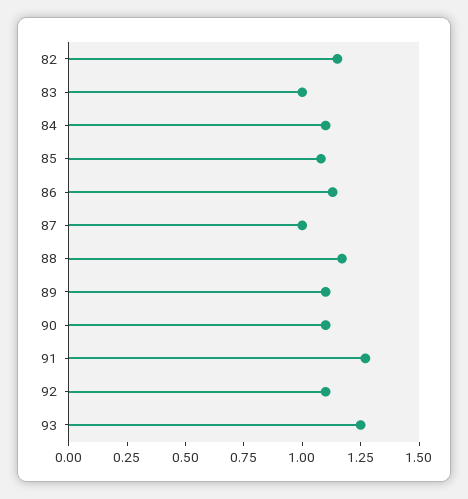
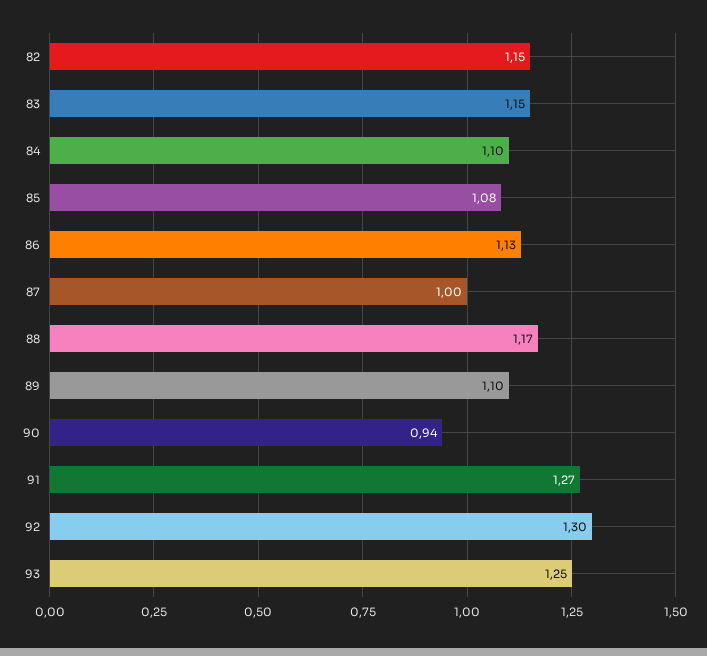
83: 1 -> 1.15
90: 1.1 -> 0.94
92: 1.1 -> 1.3

